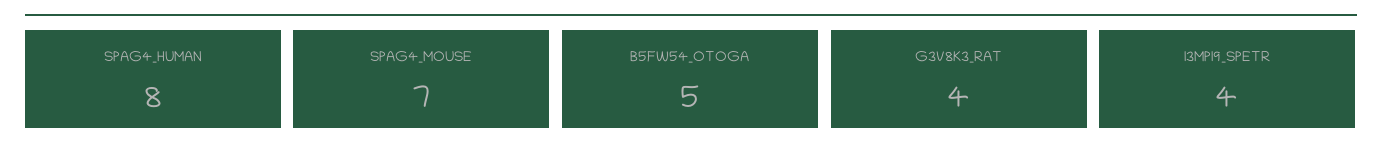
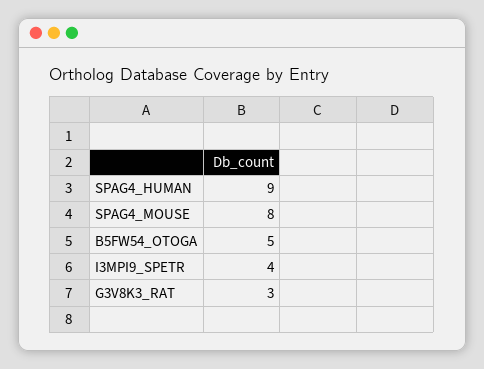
SPAG4_HUMAN: 8 -> 9
SPAG4_MOUSE: 7 -> 8
G3V8K3_RAT: 4 -> 3

